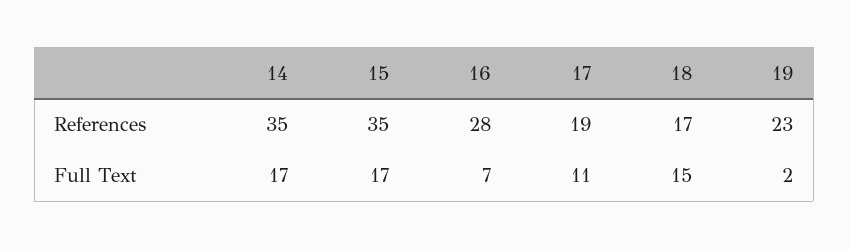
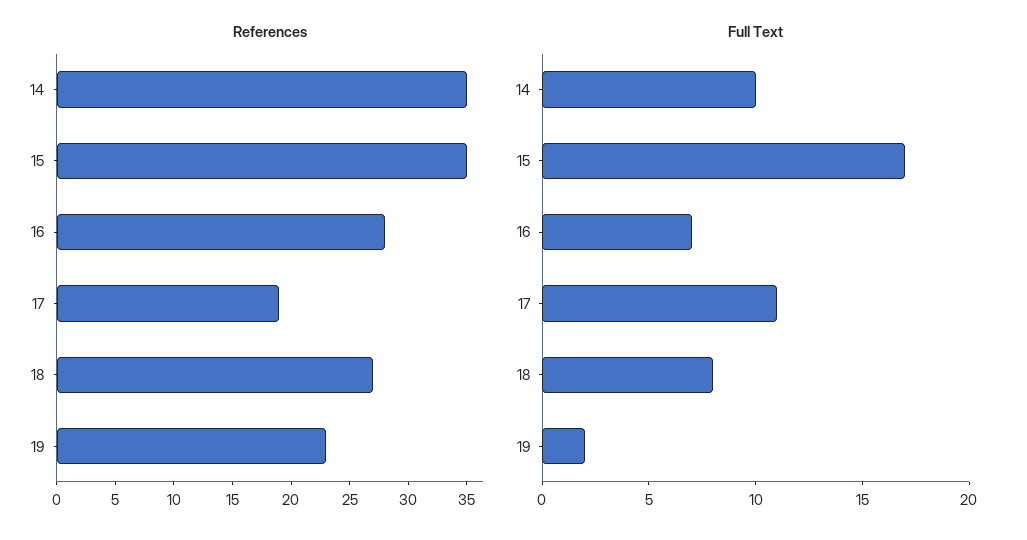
References, 18: 17 -> 27
Full Text, 14: 17 -> 10
Full Text, 18: 15 -> 8

